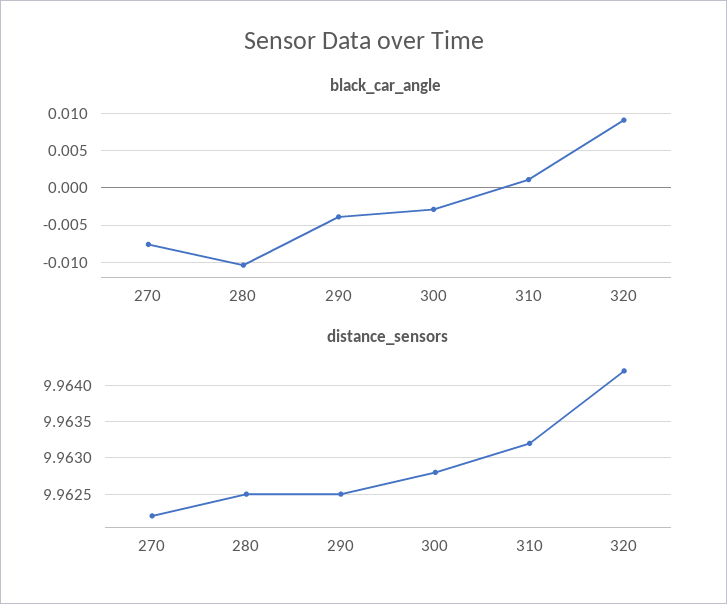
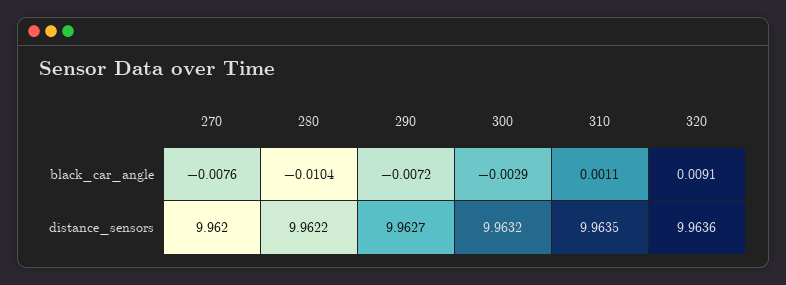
black_car_angle, 290: -0.004 -> -0.0072
distance_sensors, 270: 9.9622 -> 9.962
distance_sensors, 280: 9.9625 -> 9.9622
distance_sensors, 290: 9.9625 -> 9.9627
distance_sensors, 300: 9.9628 -> 9.9632
distance_sensors, 310: 9.9632 -> 9.9635
distance_sensors, 320: 9.9642 -> 9.9636

